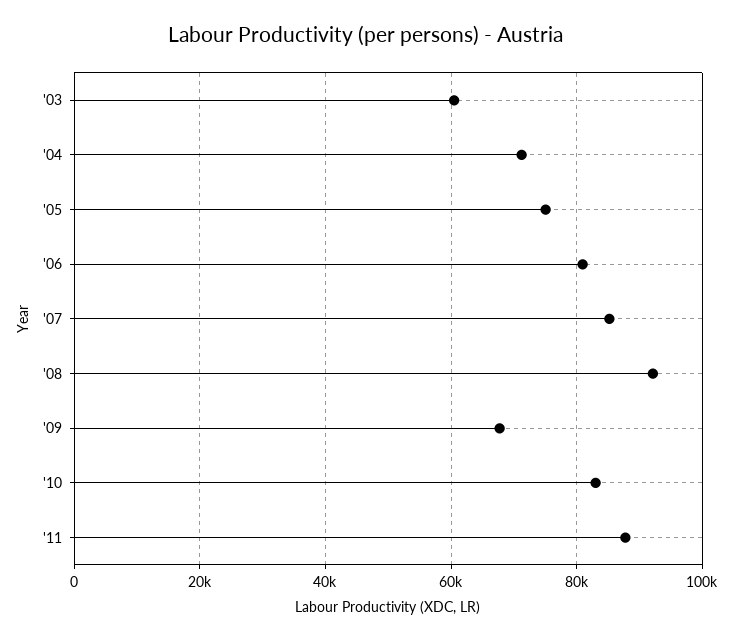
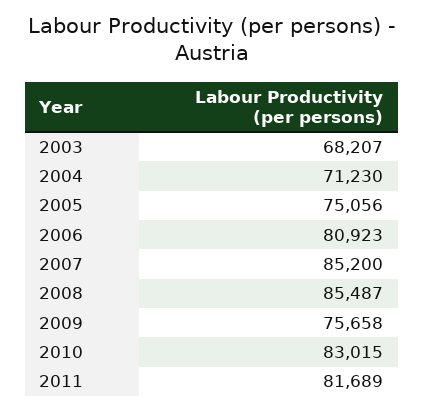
'03: 60000 -> 68207
'08: 92000 -> 85487
'09: 68000 -> 75658
'11: 88000 -> 81689

